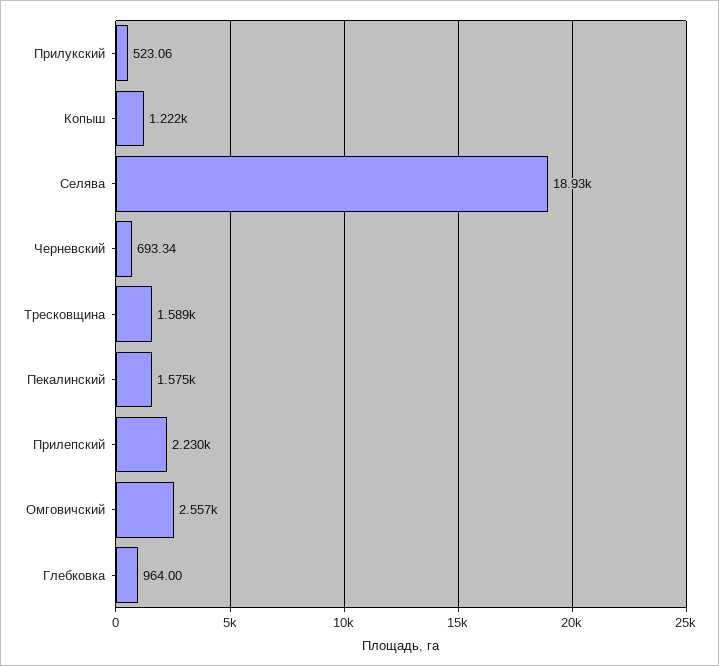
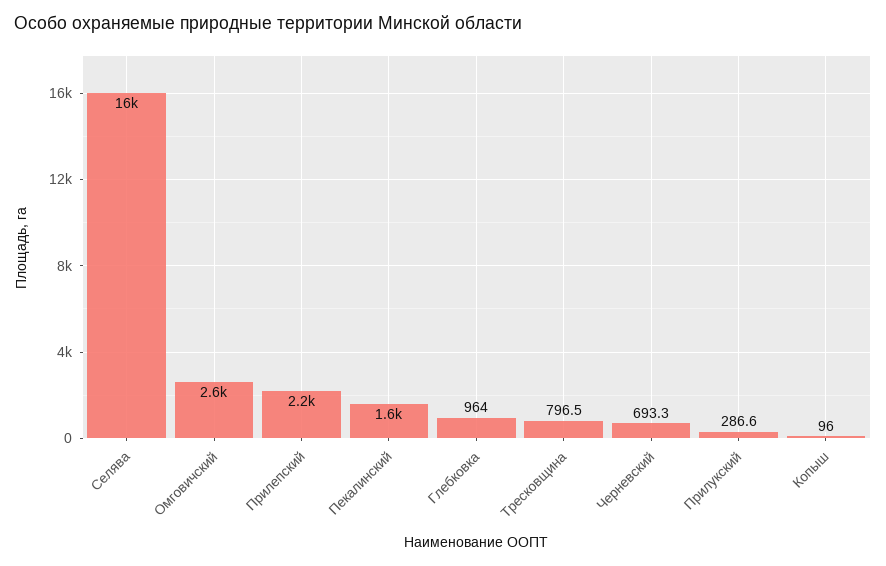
Прилукский: 523.06 -> 286.6
Копыш: 1222 -> 96
Селява: 18930 -> 16000
Тресковщина: 1589 -> 796.5

